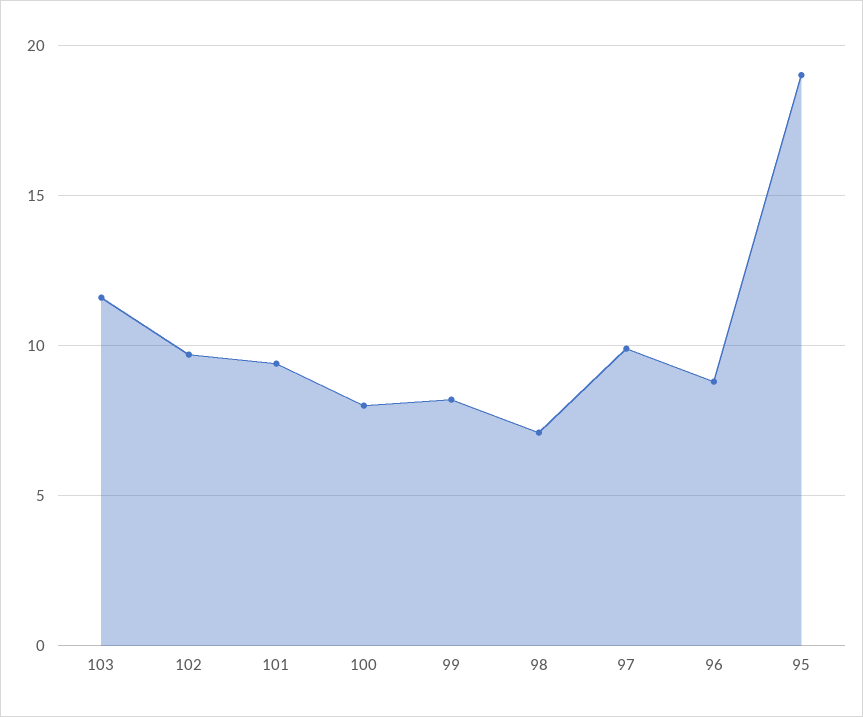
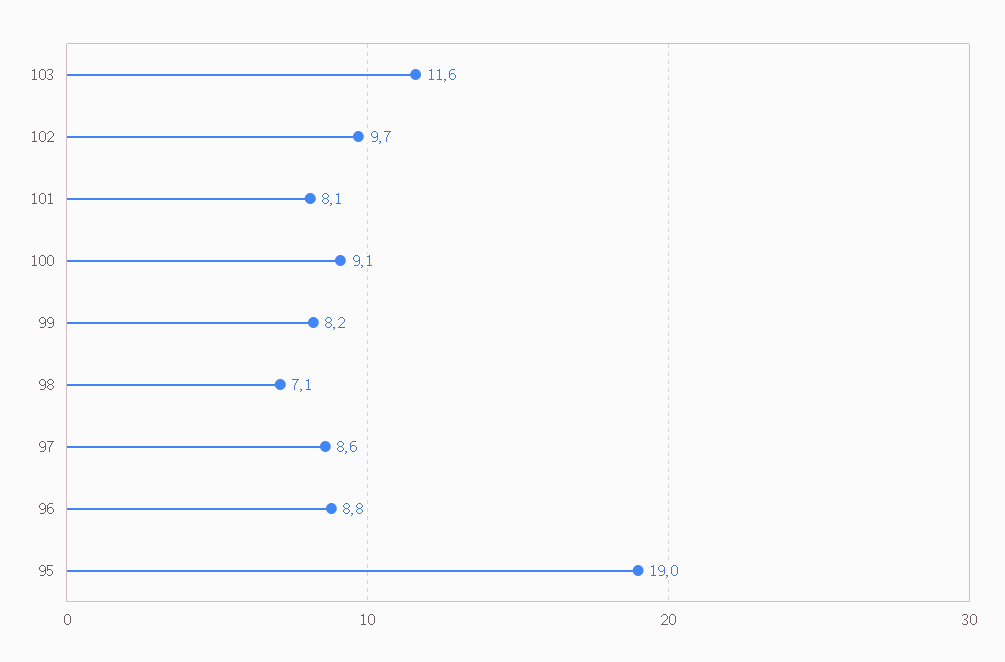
101: 9.5 -> 8.1
100: 8 -> 9.1
97: 10 -> 8.6

